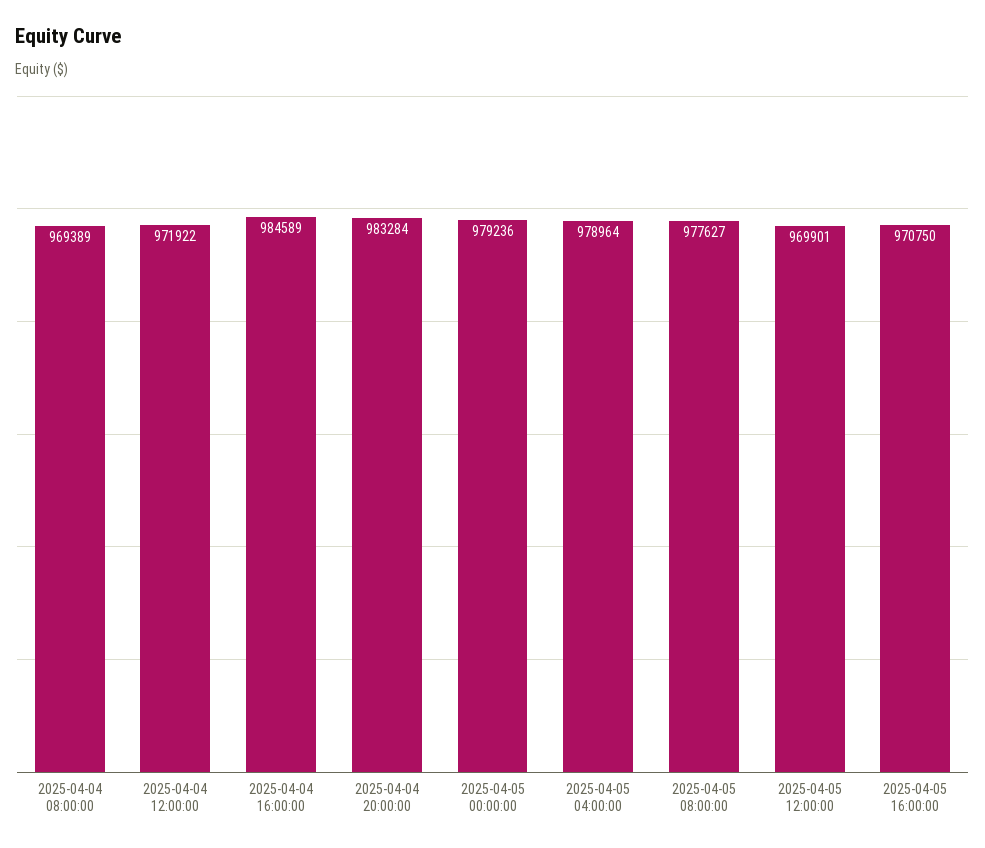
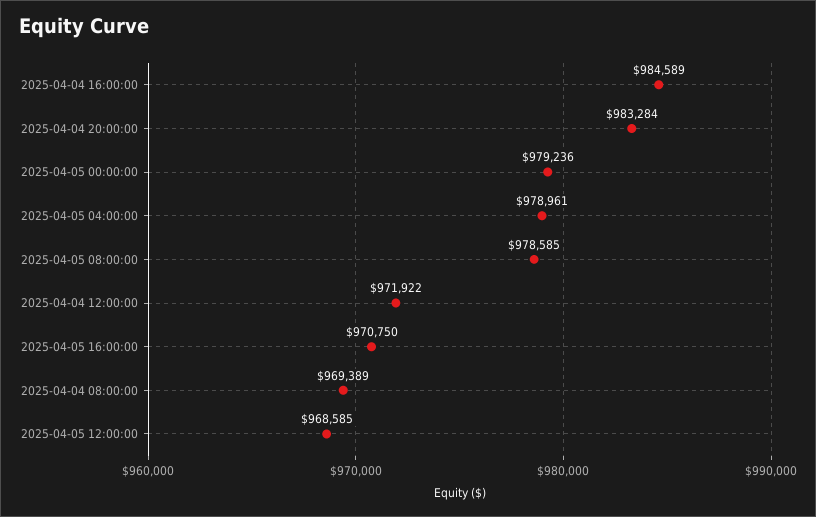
2025-04-05 04:00:00: 978964 -> 978961
2025-04-05 08:00:00: 977627 -> 978585
2025-04-05 12:00:00: 969901 -> 968585

